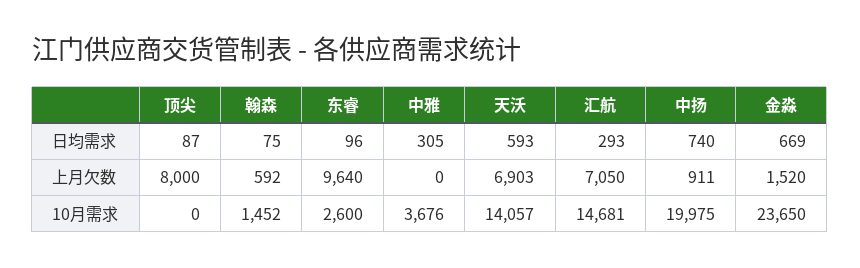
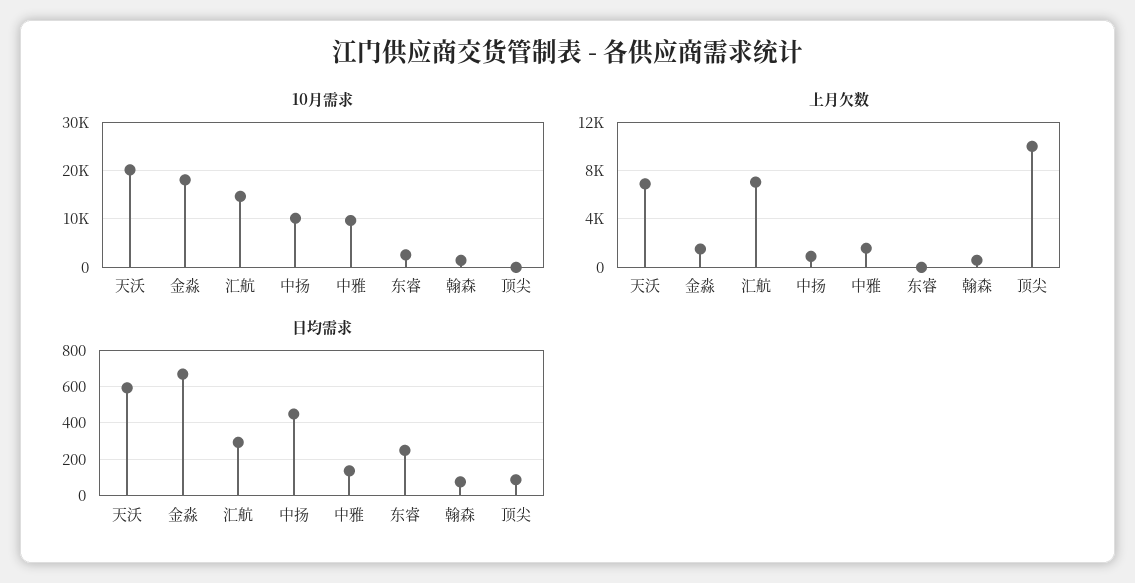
日均需求, 东睿: 96 -> 250
日均需求, 中雅: 305 -> 150
日均需求, 中扬: 740 -> 450
上月欠数, 顶尖: 8000 -> 10000
上月欠数, 东睿: 9640 -> 0
上月欠数, 中雅: 0 -> 1500
10月需求, 中雅: 3676 -> 10000
10月需求, 天沃: 14057 -> 20000
10月需求, 中扬: 19975 -> 10000
10月需求, 金淼: 23650 -> 18000

